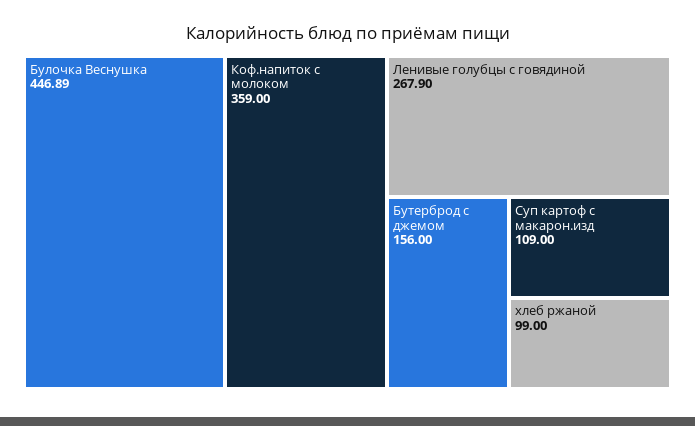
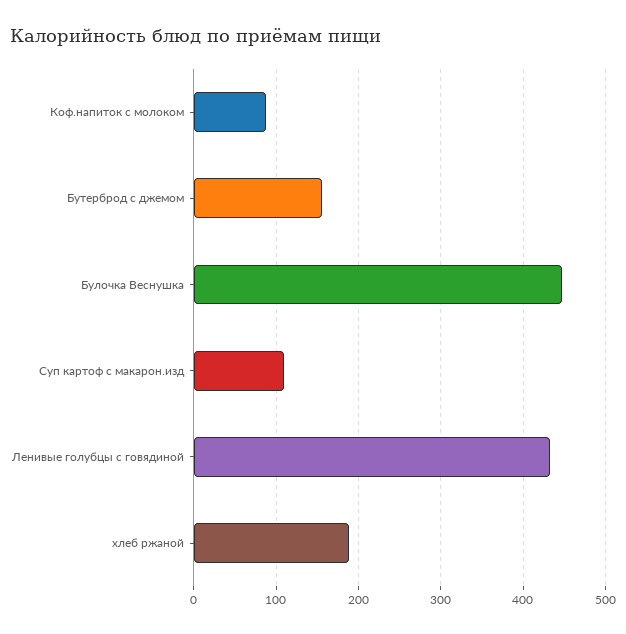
Коф.напиток с молоком: 359 -> 90
Ленивые голубцы с говядиной: 267.9 -> 430
хлеб ржаной: 99 -> 190

